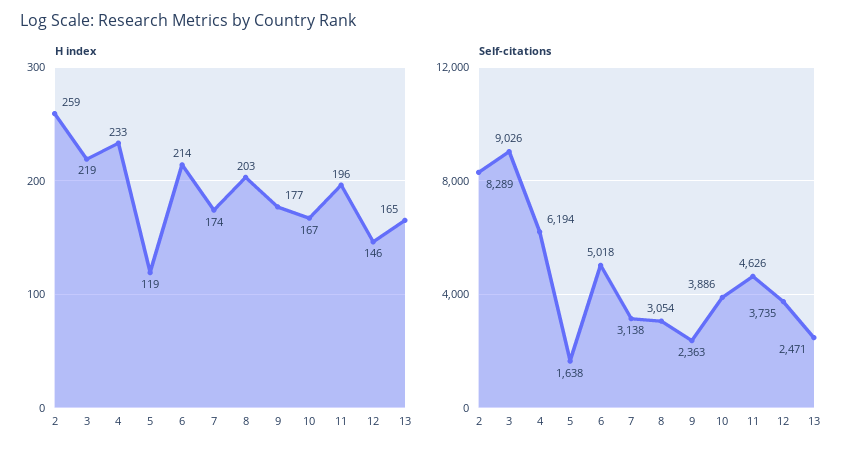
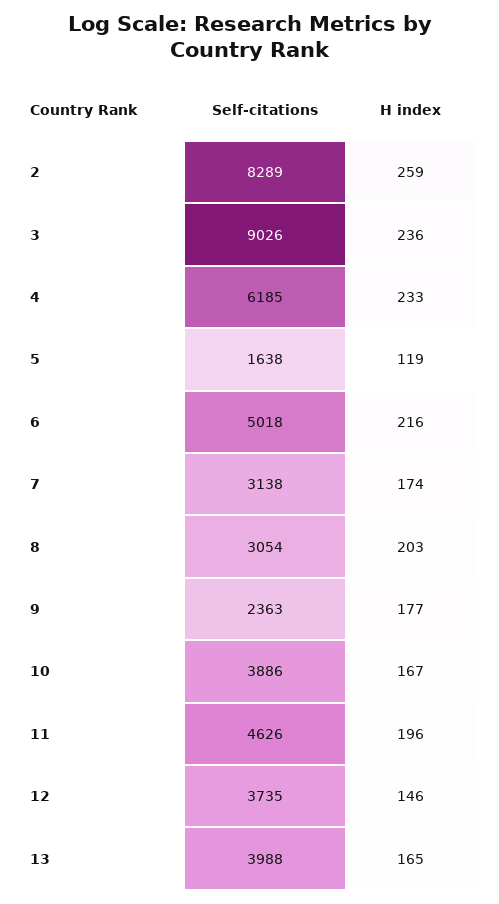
H index, 3: 219 -> 236
H index, 6: 214 -> 216
Self-citations, 4: 6194 -> 6185
Self-citations, 13: 2471 -> 3988

